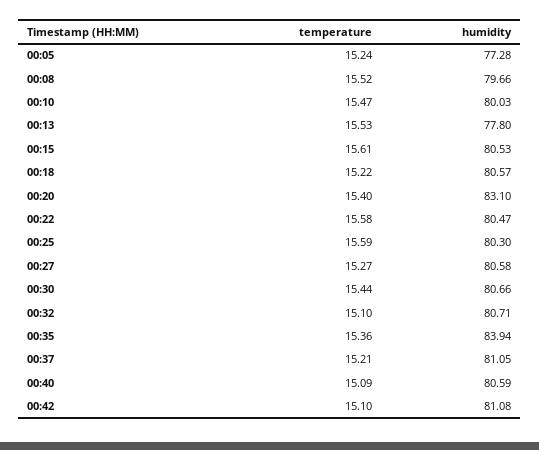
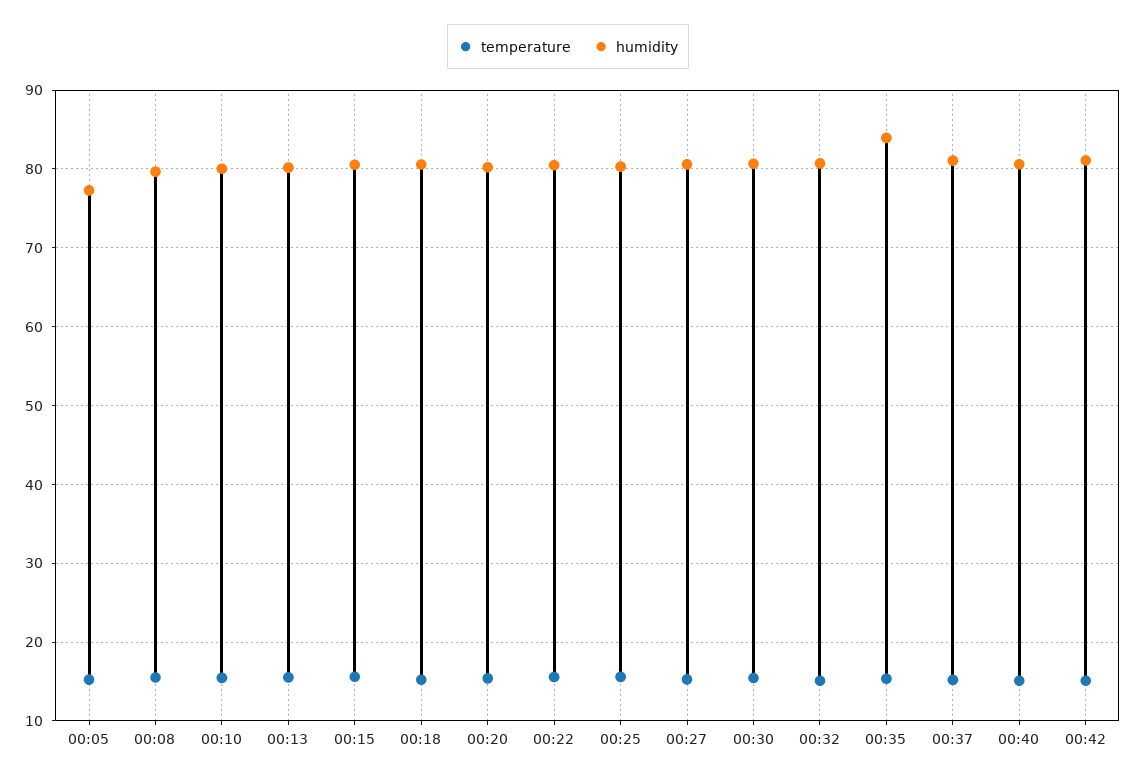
humidity, 00:13: 77.8 -> 80
humidity, 00:20: 83.1 -> 80

